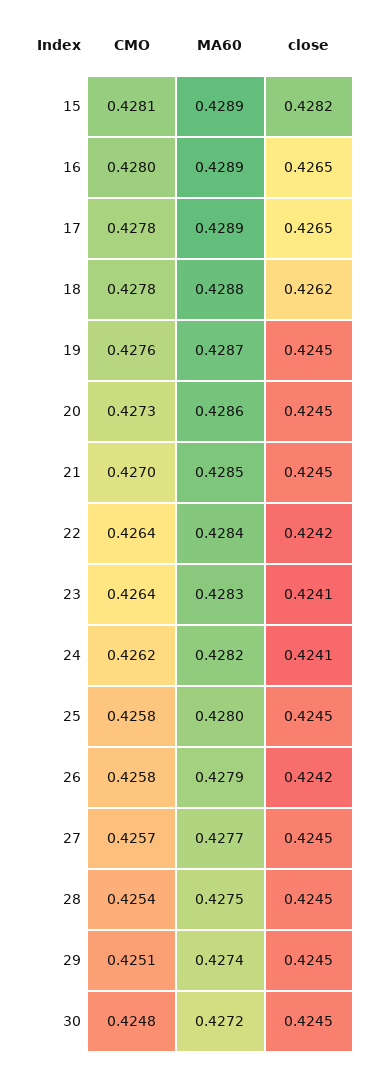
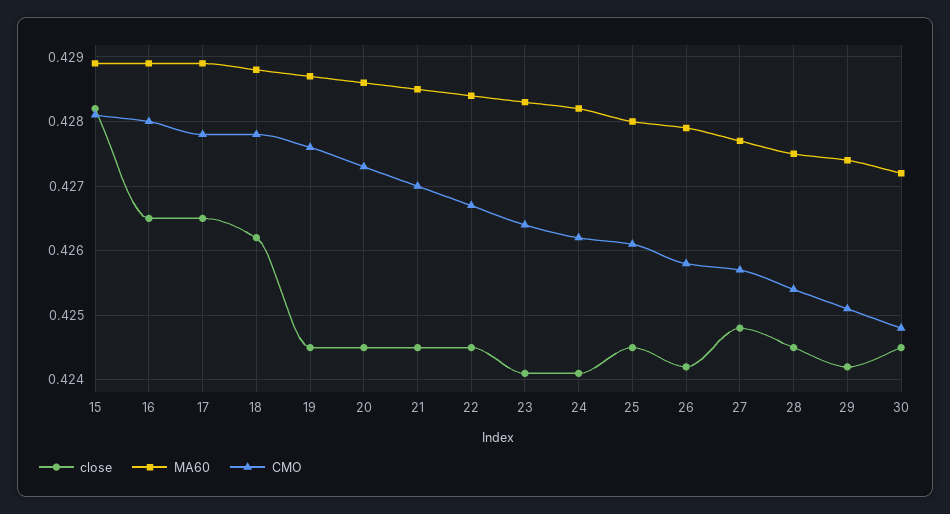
CMO, 22: 0.4264 -> 0.4267
close, 22: 0.4242 -> 0.4245
CMO, 25: 0.4258 -> 0.4261
close, 27: 0.4245 -> 0.4248
close, 29: 0.4245 -> 0.4242

